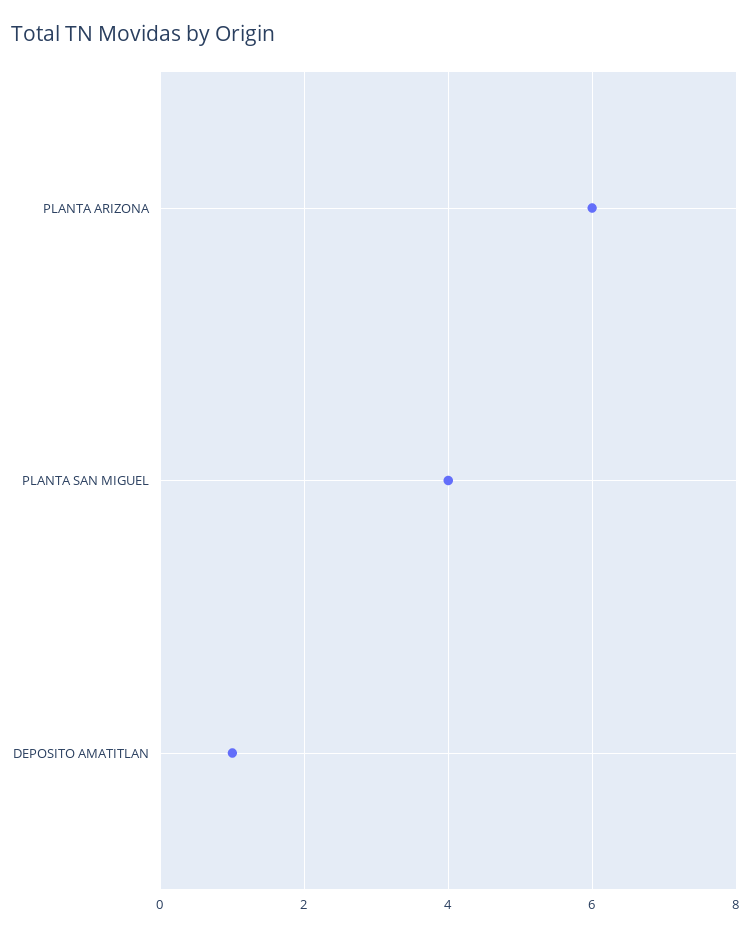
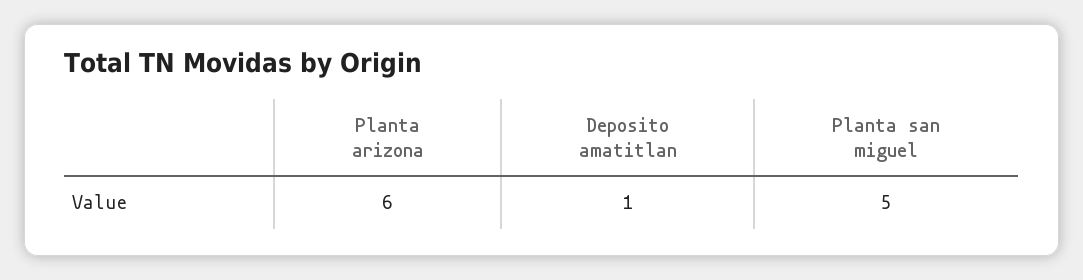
PLANTA SAN MIGUEL: 4 -> 5

